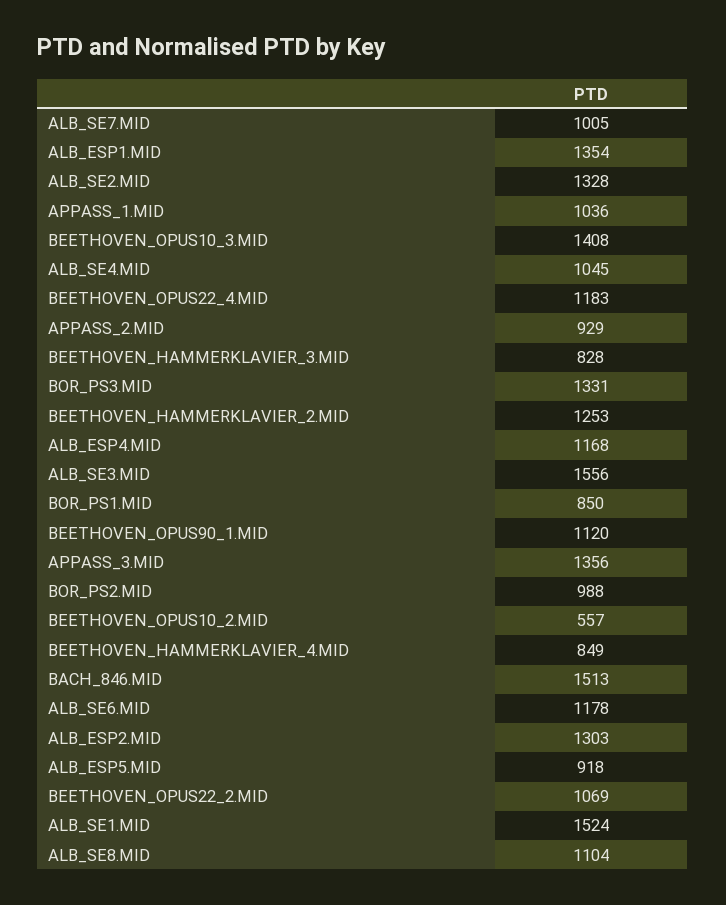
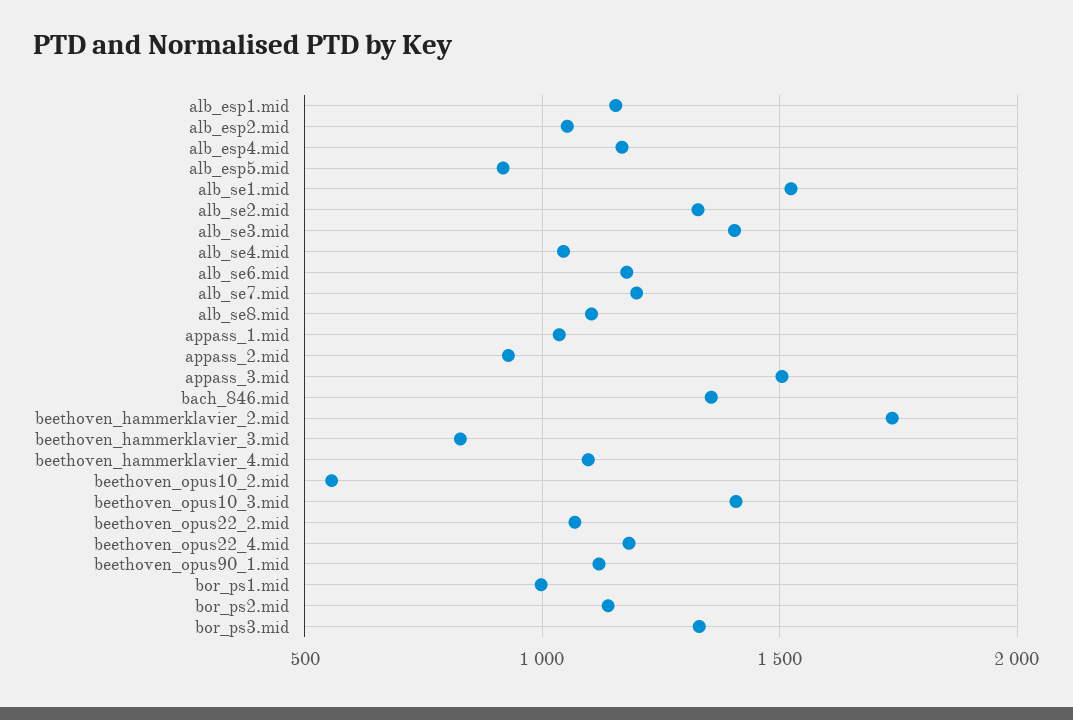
ALB_SE7.MID: 1005 -> 1200
ALB_ESP1.MID: 1354 -> 1150
BEETHOVEN_HAMMERKLAVIER_2.MID: 1253 -> 1750
ALB_SE3.MID: 1556 -> 1400
BOR_PS1.MID: 850 -> 1000
APPASS_3.MID: 1356 -> 1500
BOR_PS2.MID: 988 -> 1150
BEETHOVEN_HAMMERKLAVIER_4.MID: 849 -> 1100
BACH_846.MID: 1513 -> 1350
ALB_ESP2.MID: 1303 -> 1050

